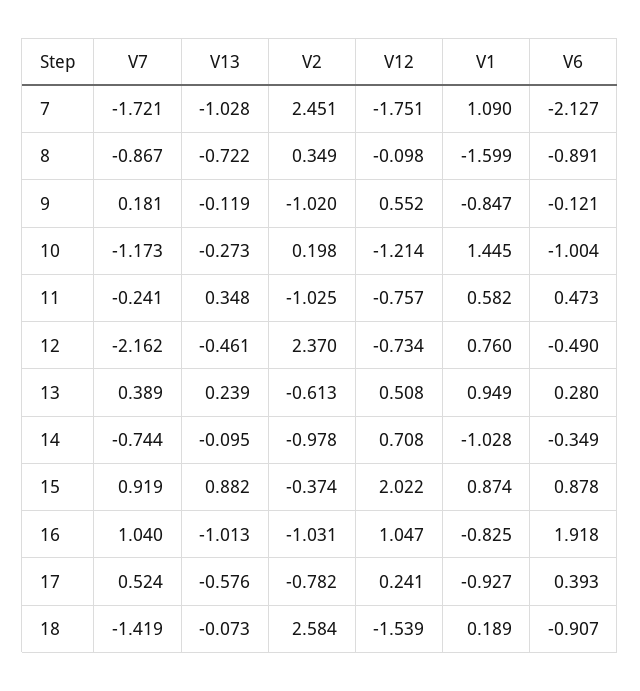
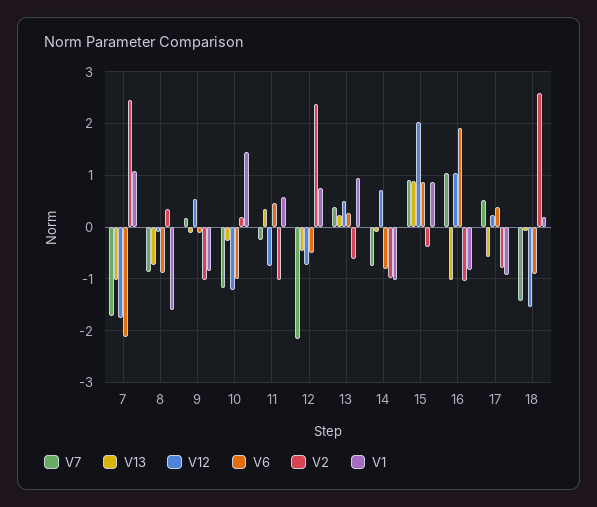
V6, 14: -0.349 -> -0.8

